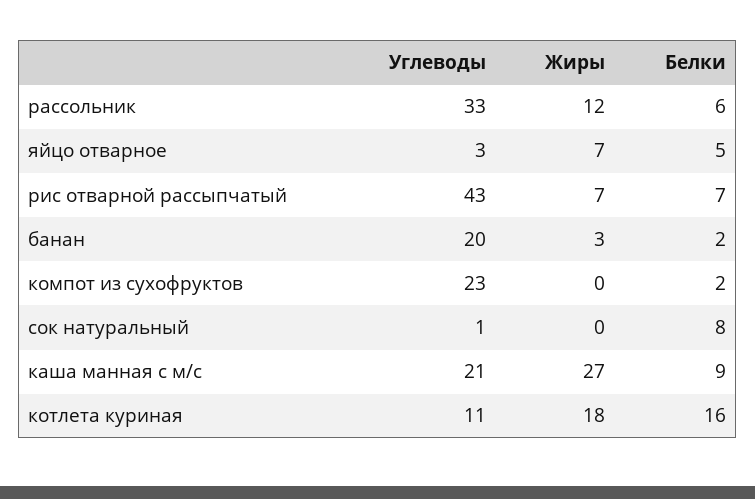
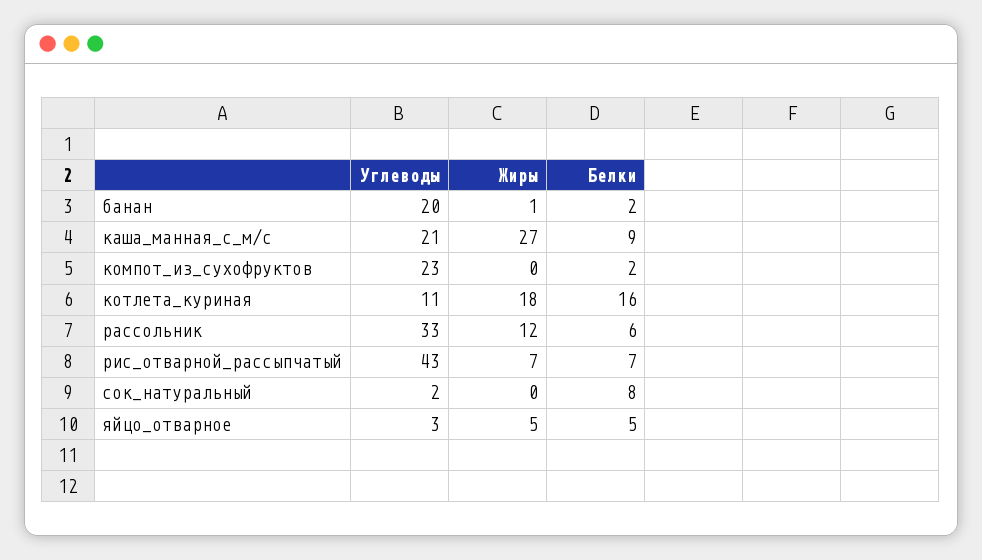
Жиры, яйцо отварное: 7 -> 5
Жиры, банан: 3 -> 1
Углеводы, сок натуральный: 1 -> 2

